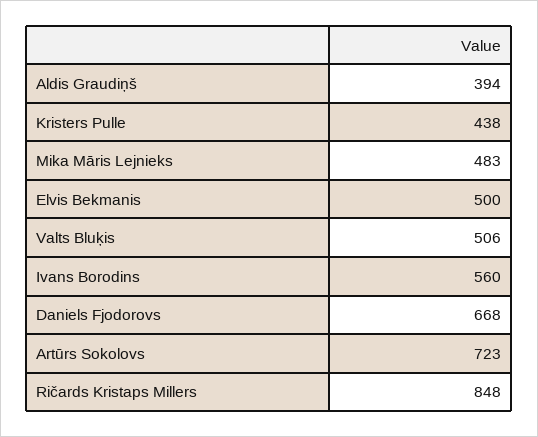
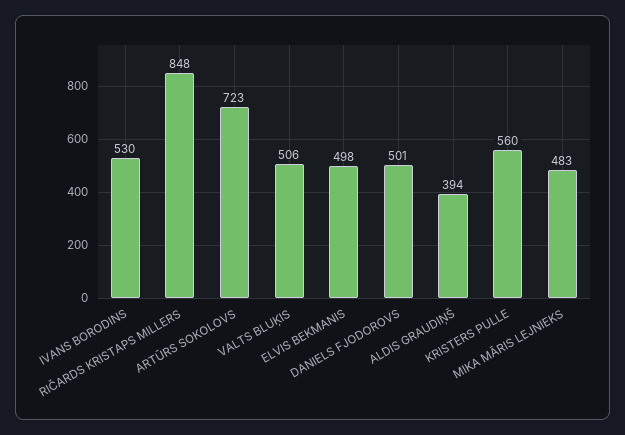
Kristers Pulle: 438 -> 560
Elvis Bekmanis: 500 -> 498
Ivans Borodins: 560 -> 530
Daniels Fjodorovs: 668 -> 501

